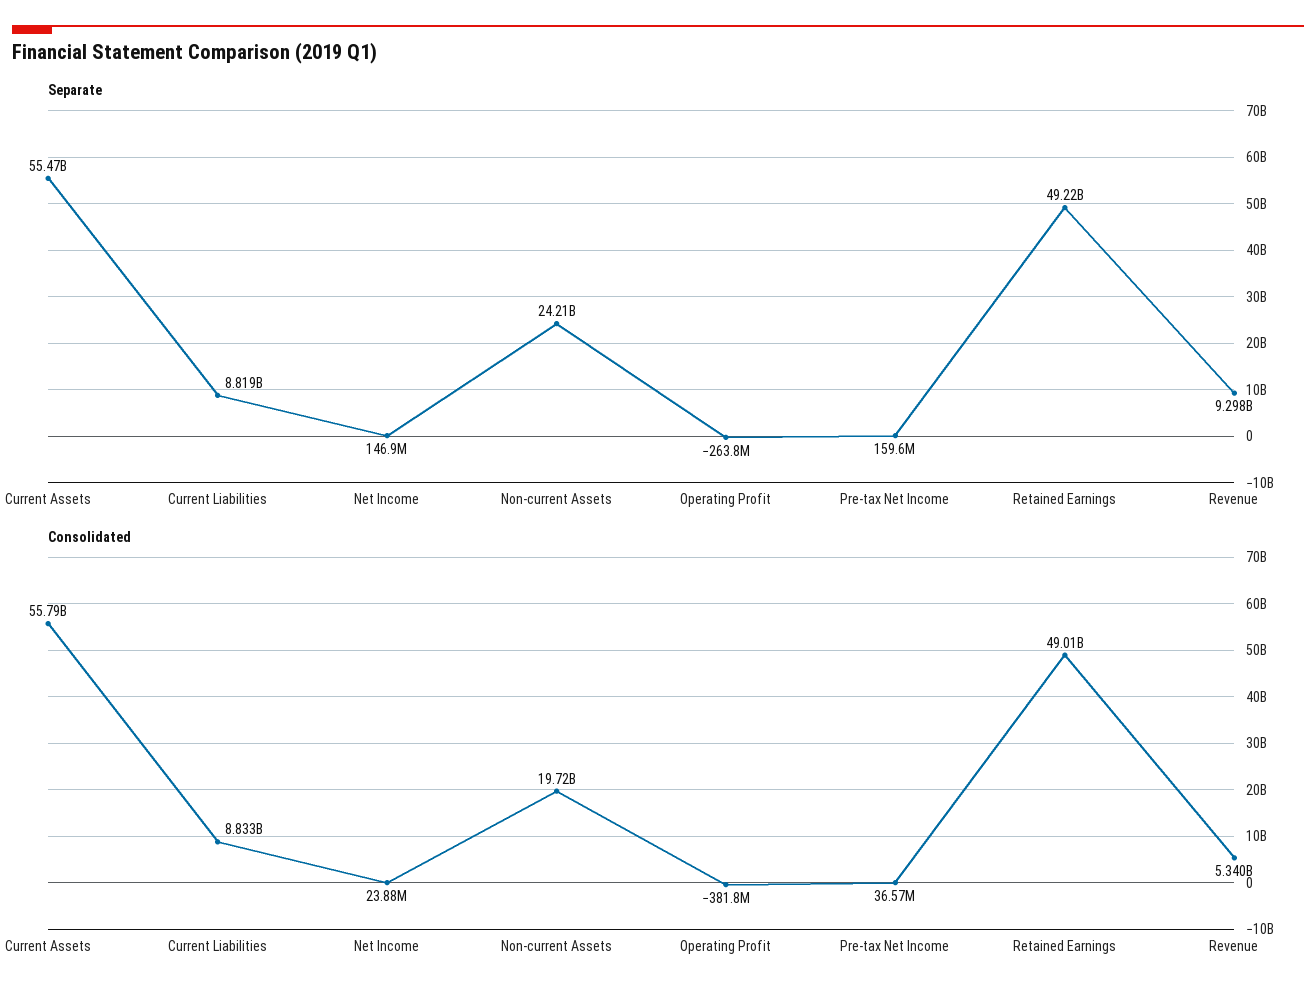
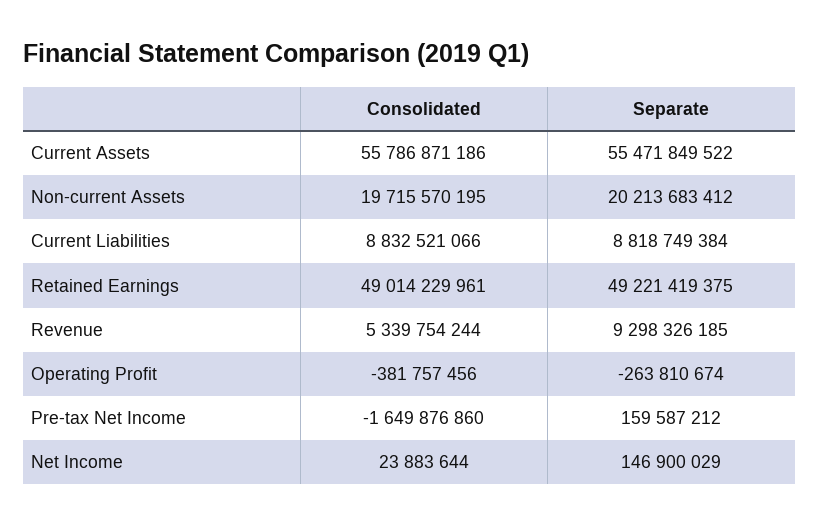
Separate, Non-current Assets: 24210000000 -> 20213683412
Consolidated, Pre-tax Net Income: 36570000 -> -1649876860

